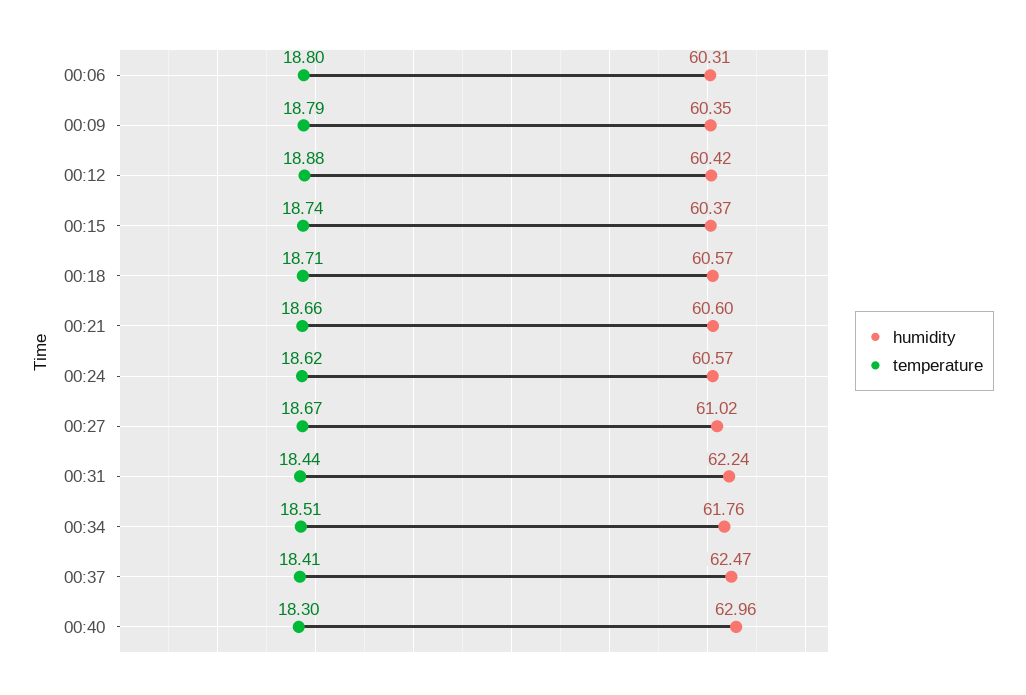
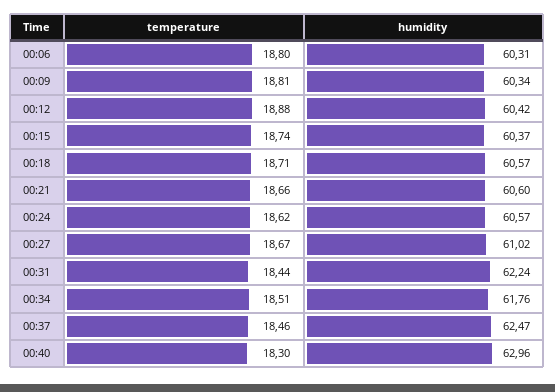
humidity, 00:09: 60.35 -> 60.34
temperature, 00:09: 18.79 -> 18.81
temperature, 00:37: 18.41 -> 18.46

